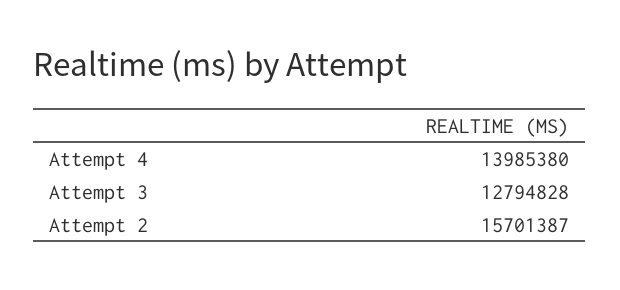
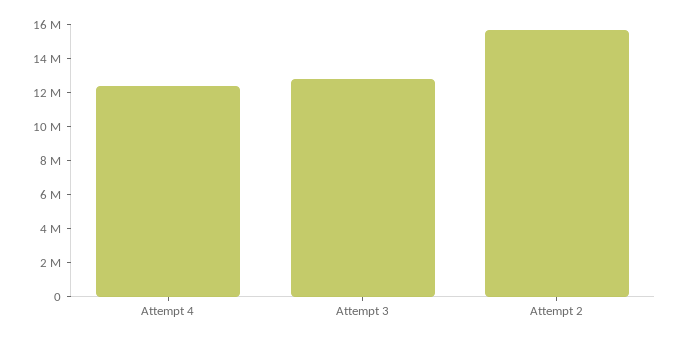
Attempt 4: 13985380 -> 12500000

